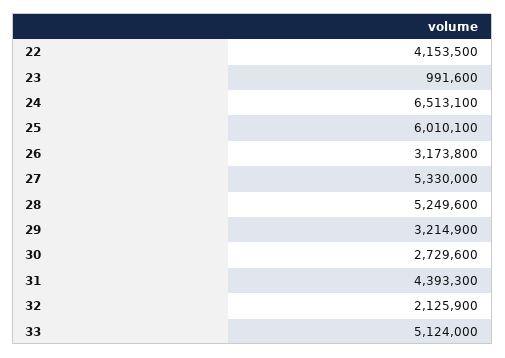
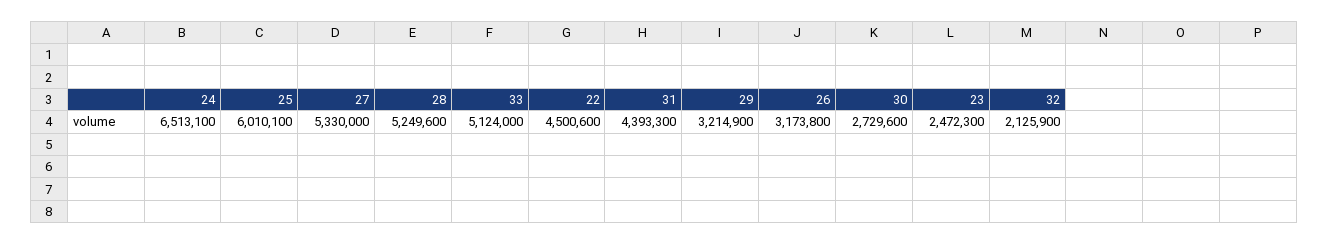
22: 4153500 -> 4500600
23: 991600 -> 2472300

